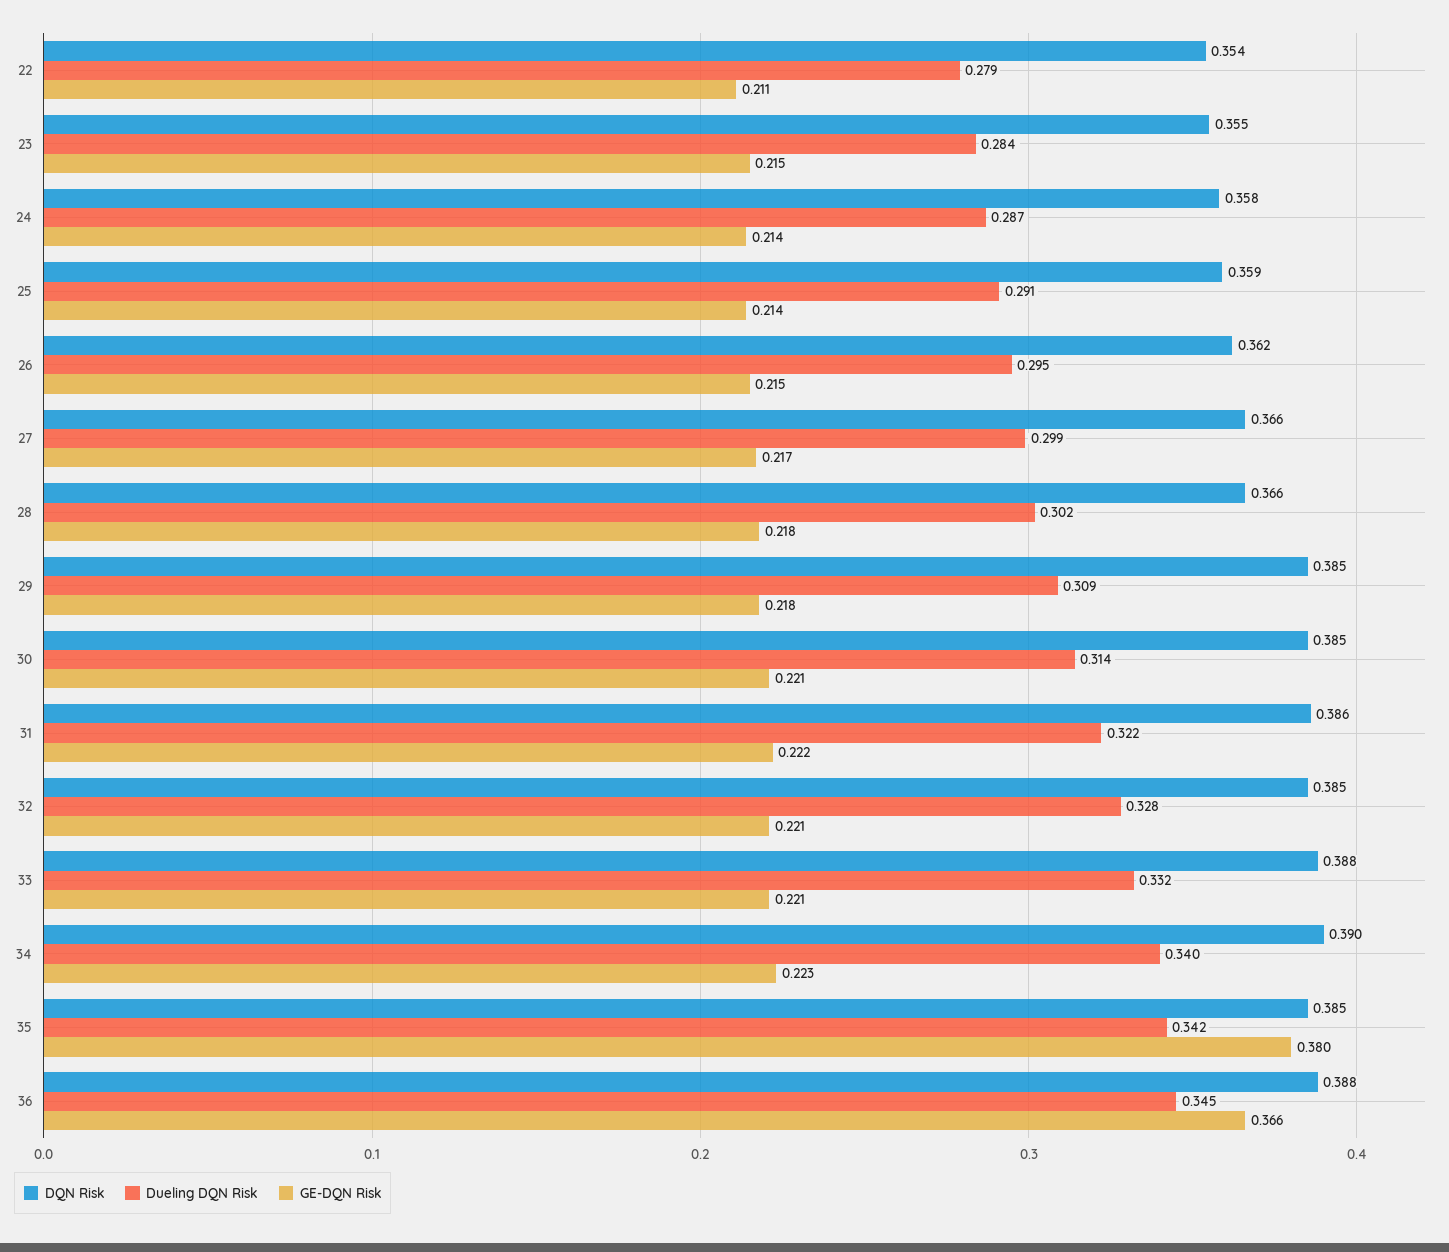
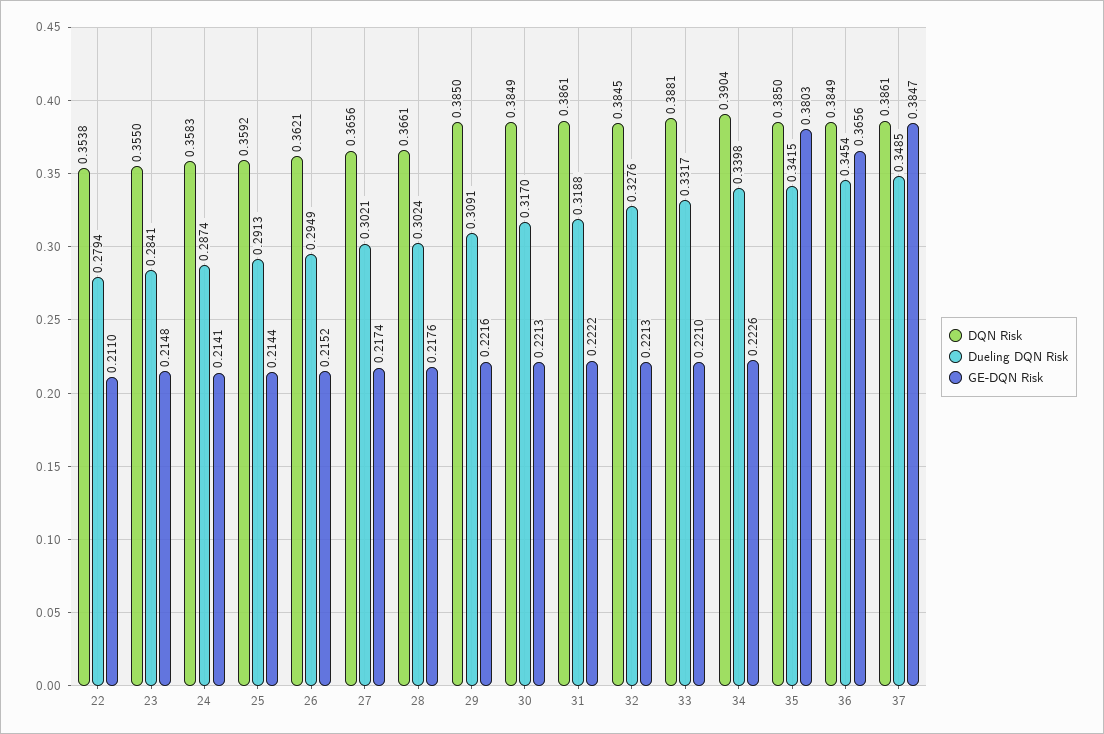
Dueling DQN Risk, 27: 0.299 -> 0.3021
GE-DQN Risk, 29: 0.218 -> 0.2216
Dueling DQN Risk, 30: 0.314 -> 0.317
Dueling DQN Risk, 31: 0.322 -> 0.3188
DQN Risk, 36: 0.388 -> 0.3849
DQN Risk, 37: none -> 0.3861
Dueling DQN Risk, 37: none -> 0.3485
GE-DQN Risk, 37: none -> 0.3847

